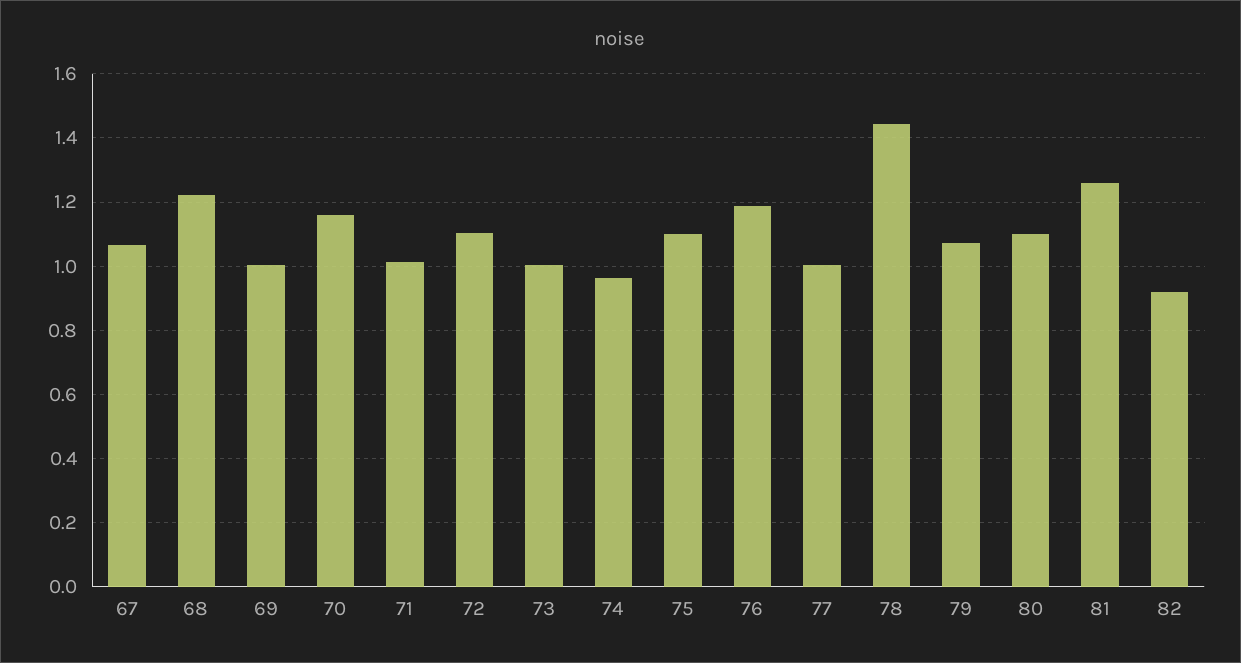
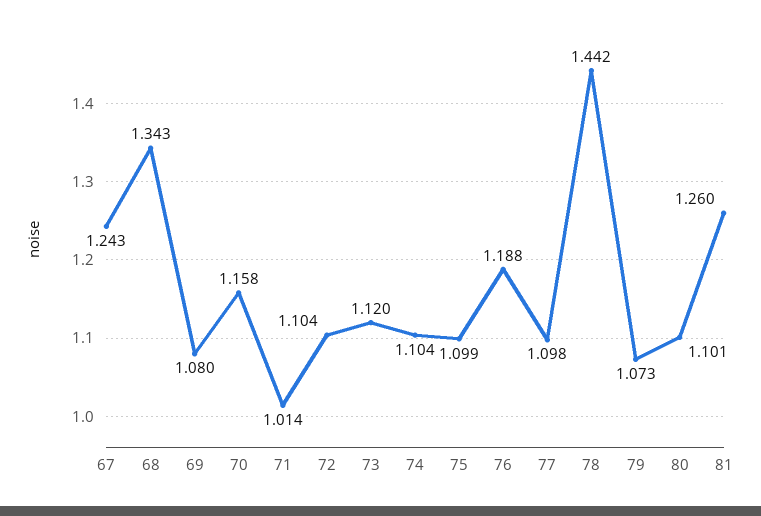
67: 1.06 -> 1.243
68: 1.22 -> 1.343
69: 1 -> 1.08
73: 1 -> 1.12
74: 0.96 -> 1.104
77: 1 -> 1.098
82: 0.92 -> none

